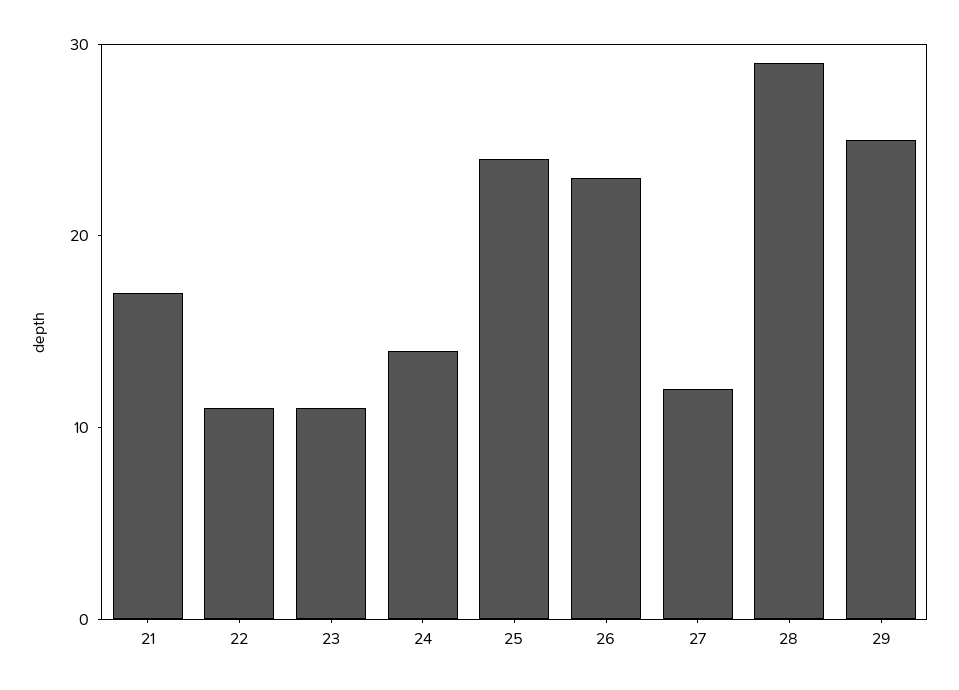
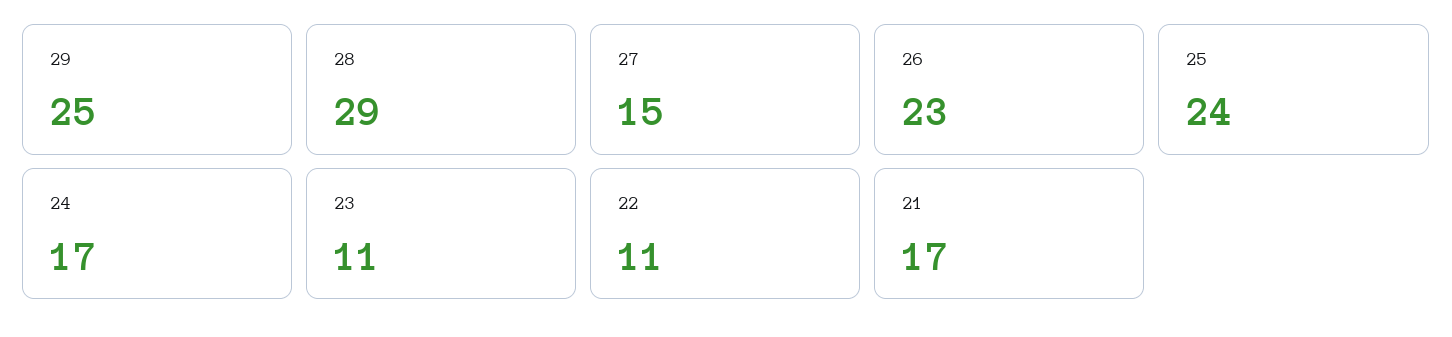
24: 14 -> 17
27: 12 -> 15

